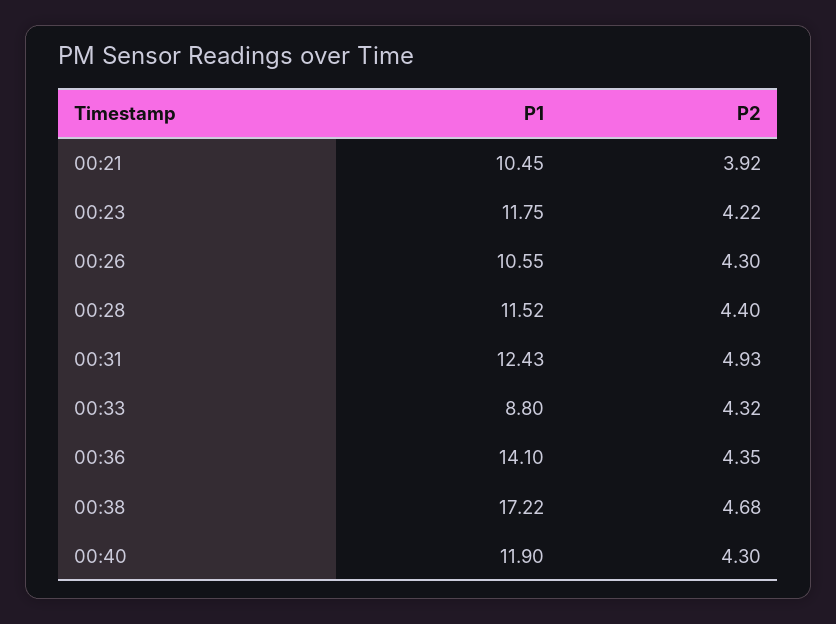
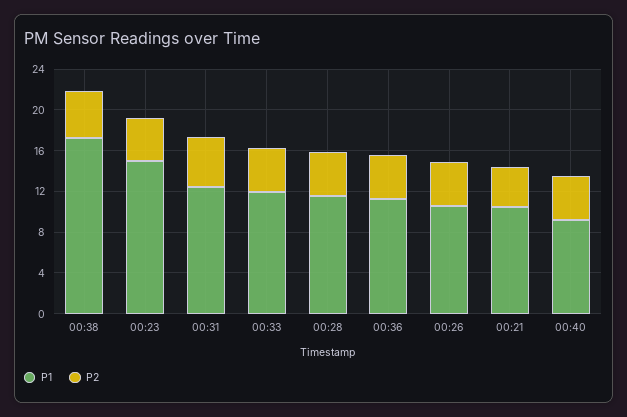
P1, 00:23: 11.75 -> 15
P1, 00:33: 8.8 -> 12
P1, 00:36: 14.1 -> 11
P1, 00:40: 11.9 -> 9

